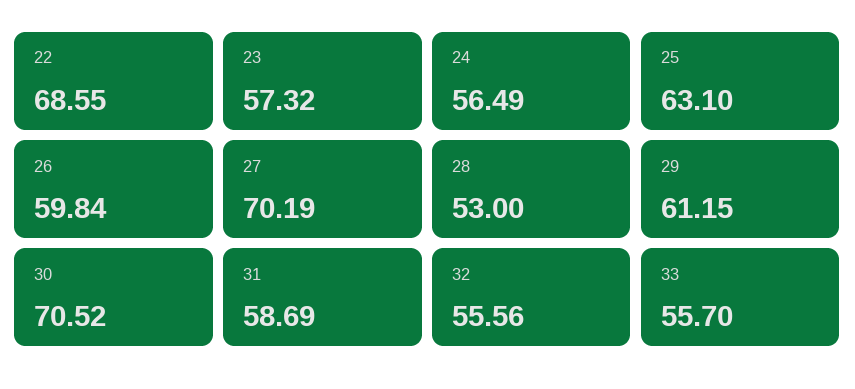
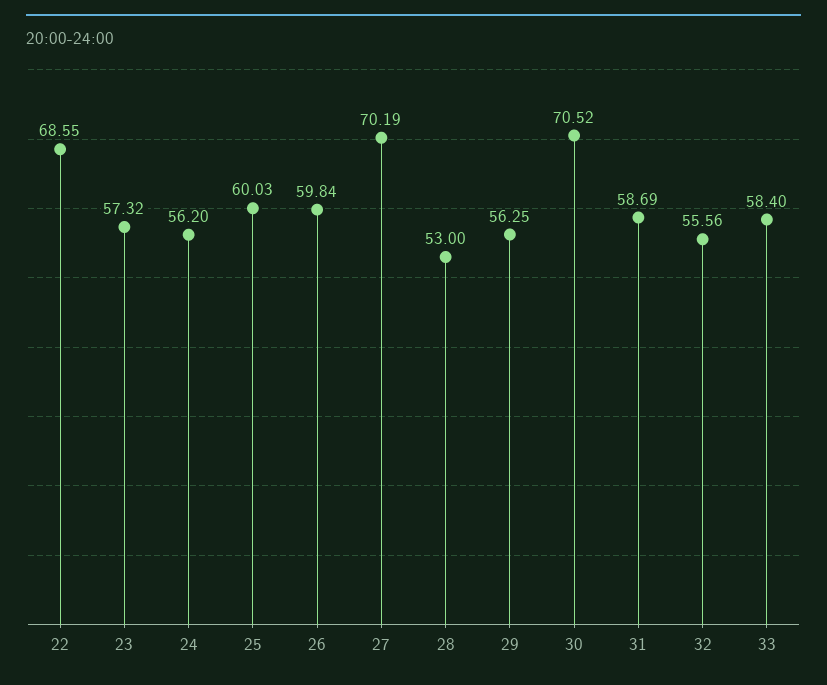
24: 56.49 -> 56.2
25: 63.1 -> 60.03
29: 61.15 -> 56.25
33: 55.7 -> 58.4

